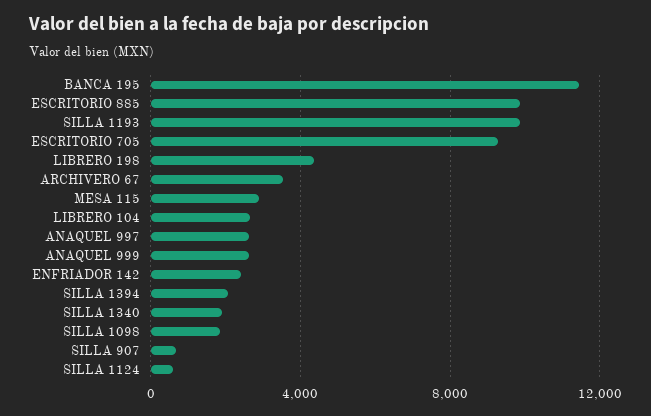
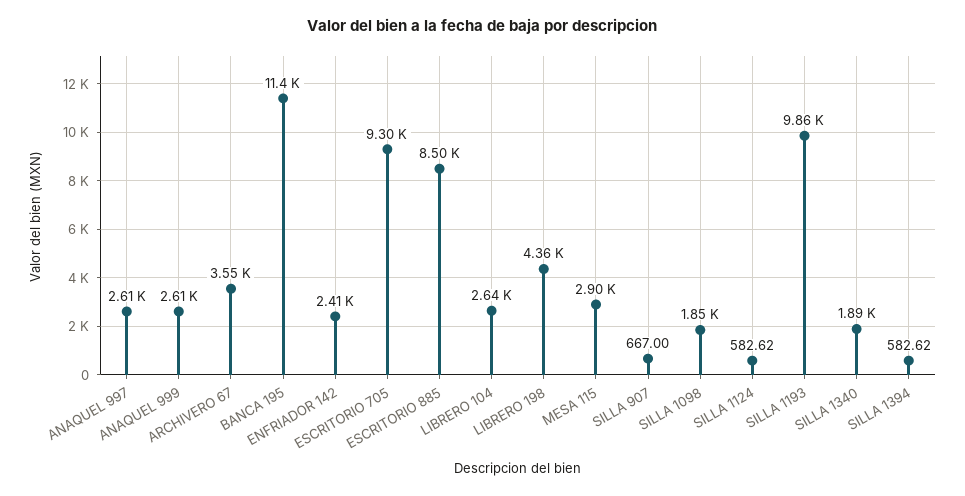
ESCRITORIO 885: 10000 -> 8500
SILLA 1394: 2000 -> 582.62

